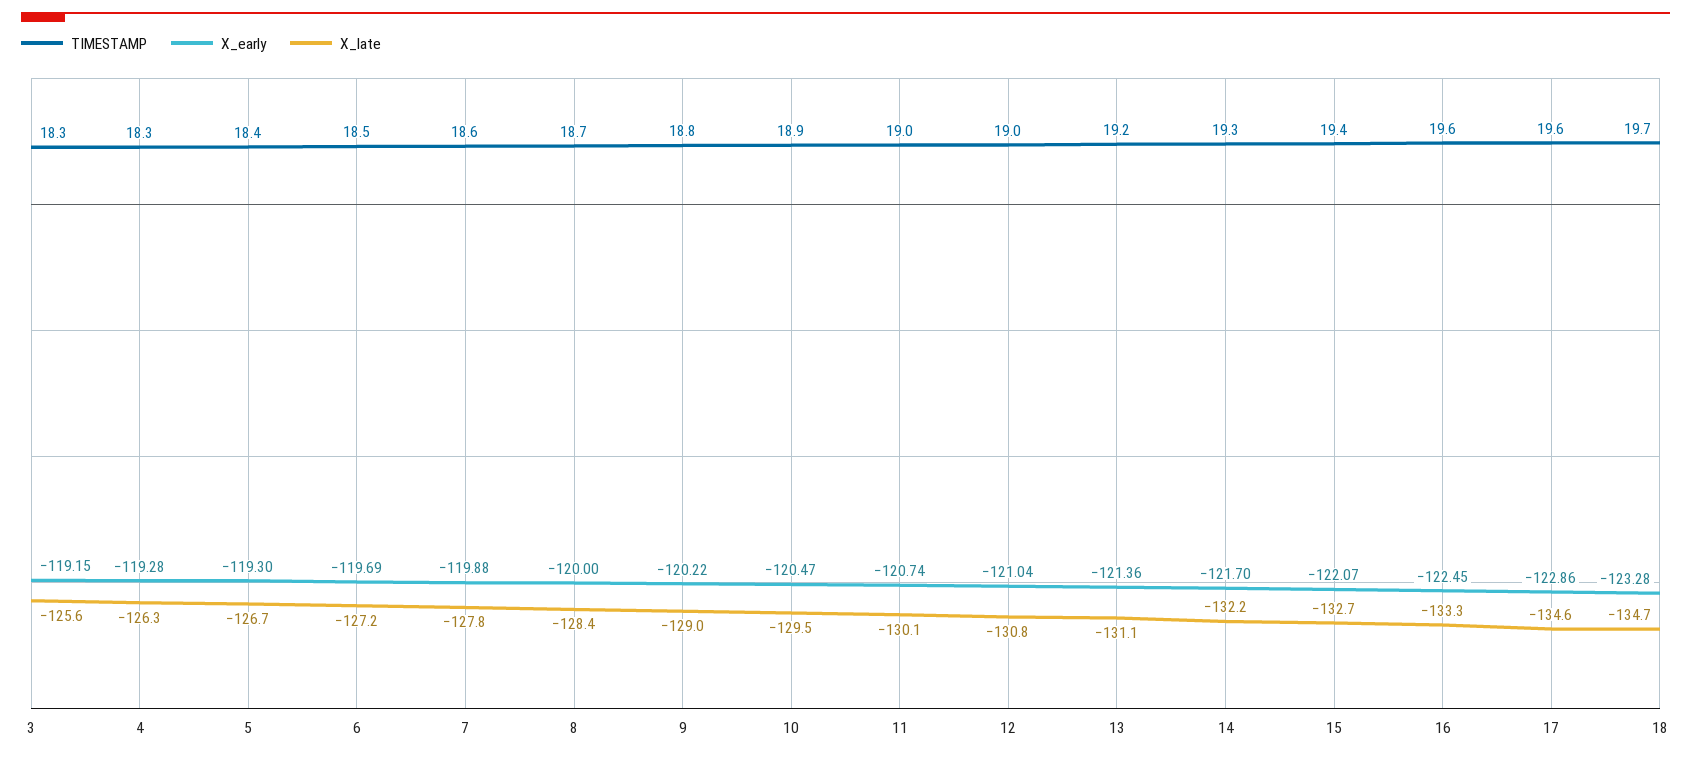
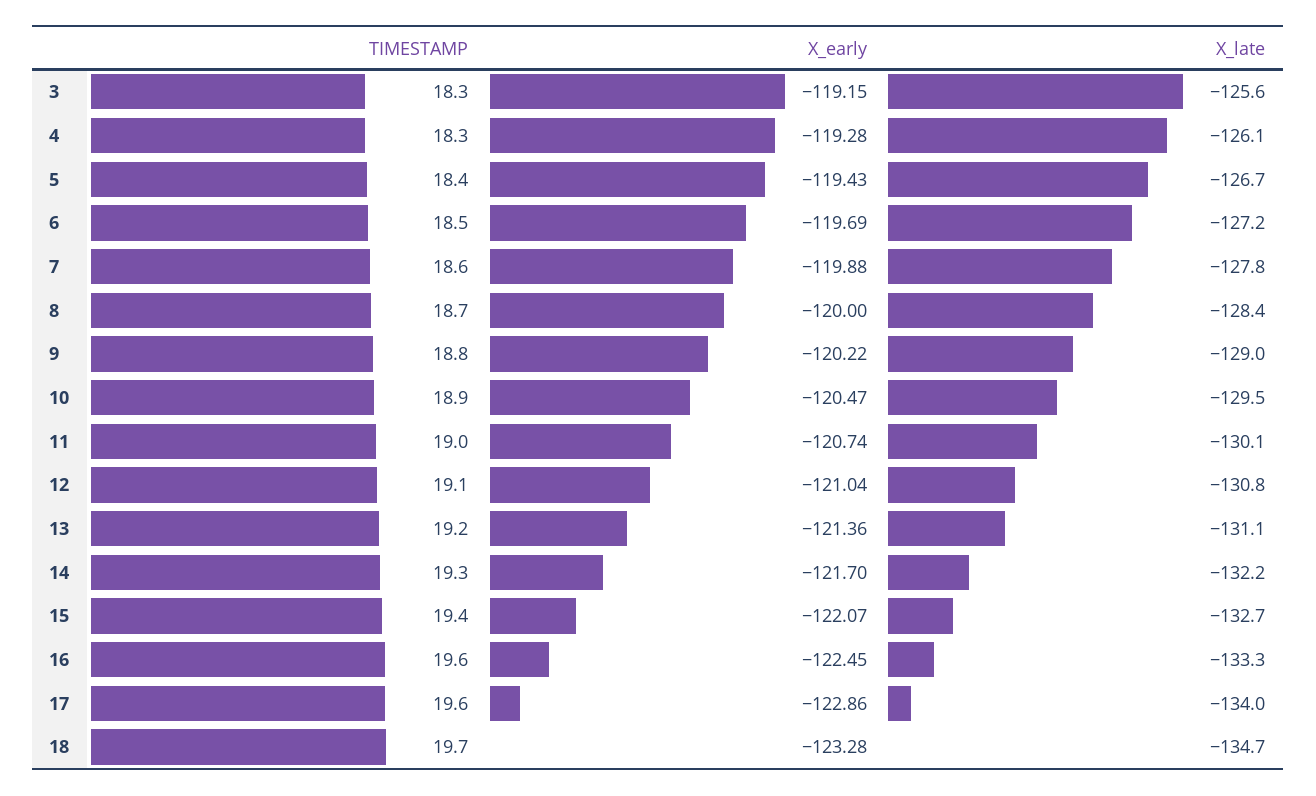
X_late, 4: -126.3 -> -126.1
X_early, 5: -119.3 -> -119.43
TIMESTAMP, 12: 19 -> 19.1
X_late, 17: -134.6 -> -134

